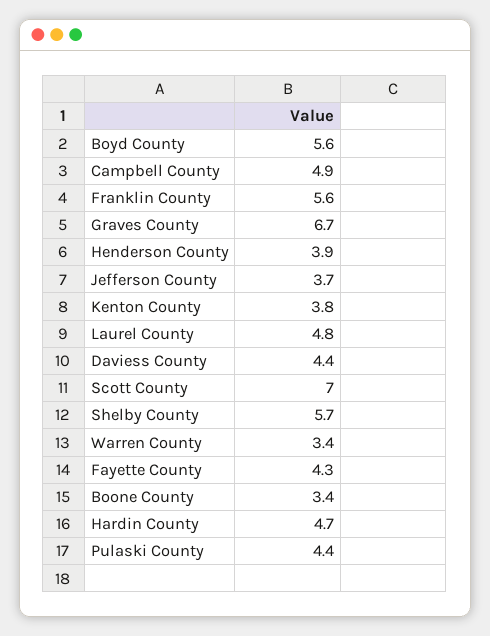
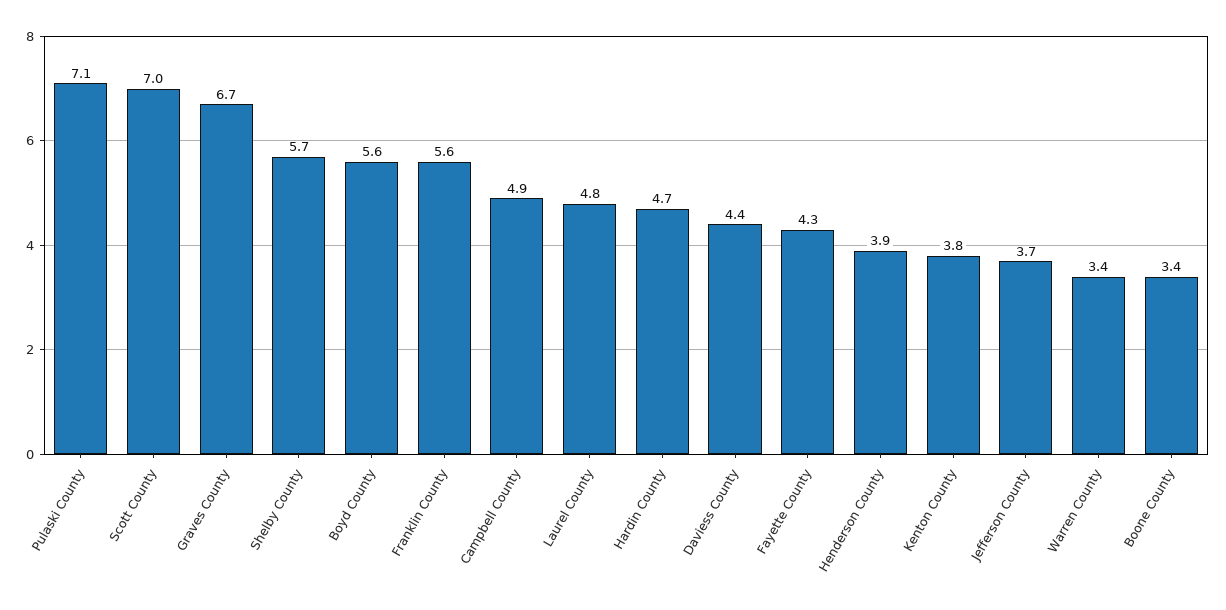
Pulaski County: 4.4 -> 7.1

